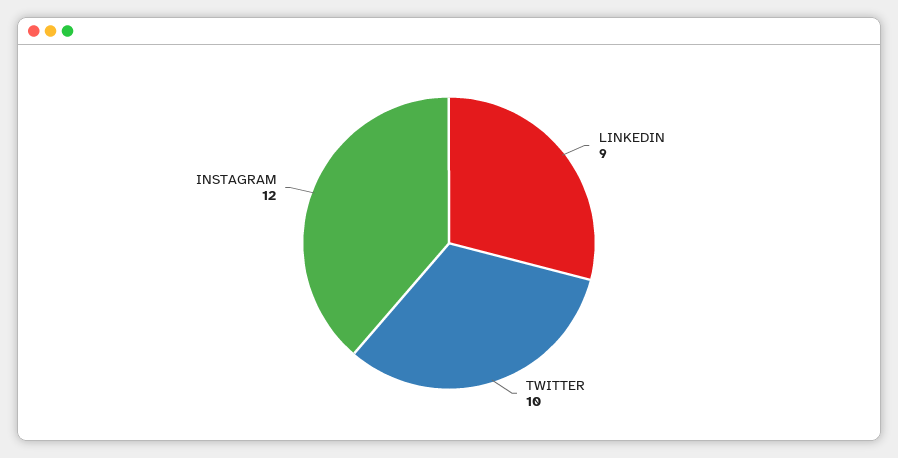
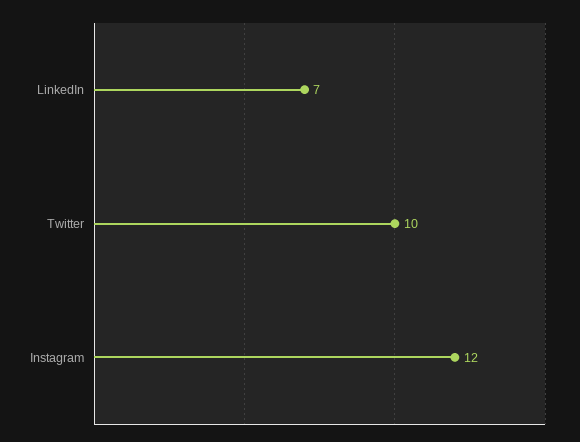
LINKEDIN: 9 -> 7

